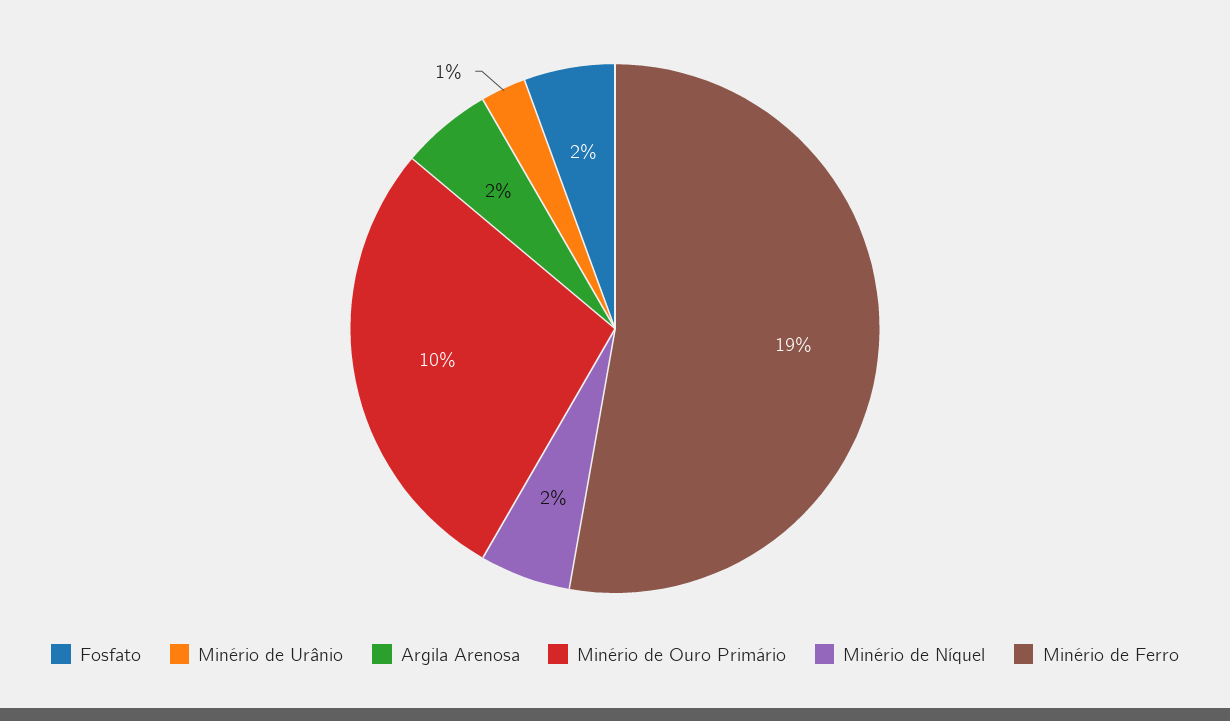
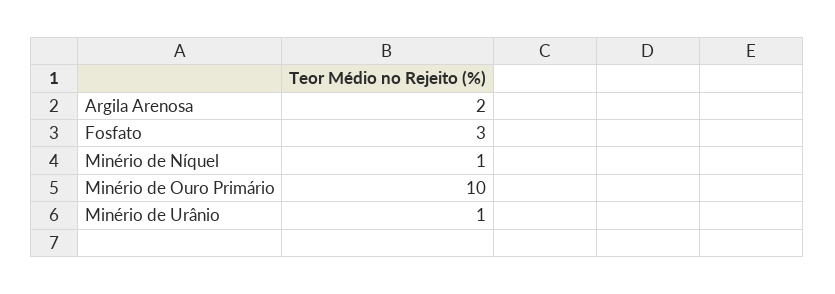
Fosfato: 2 -> 3
Minério de Níquel: 2 -> 1
Minério de Ferro: 19 -> none

